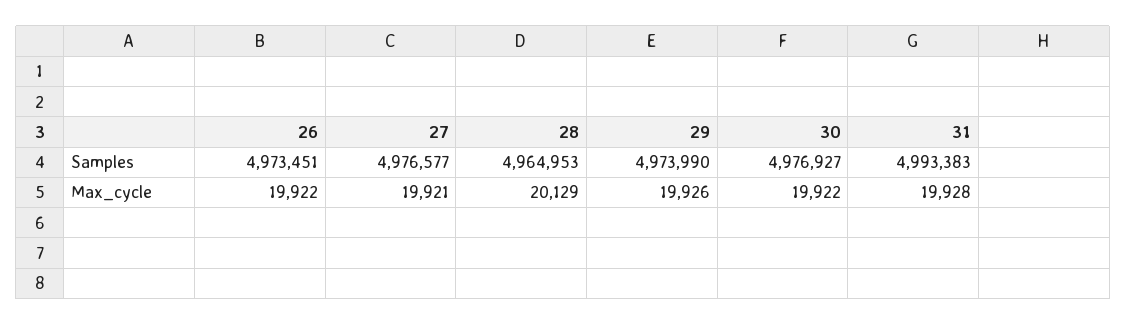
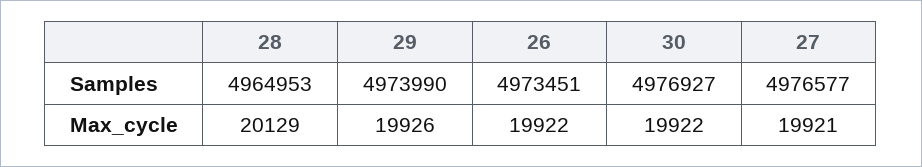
31, Samples: 4993383 -> none
31, Max_cycle: 19928 -> none

